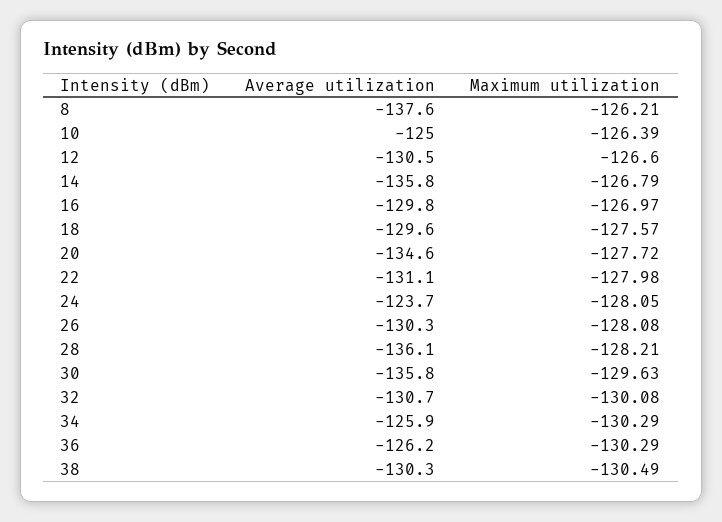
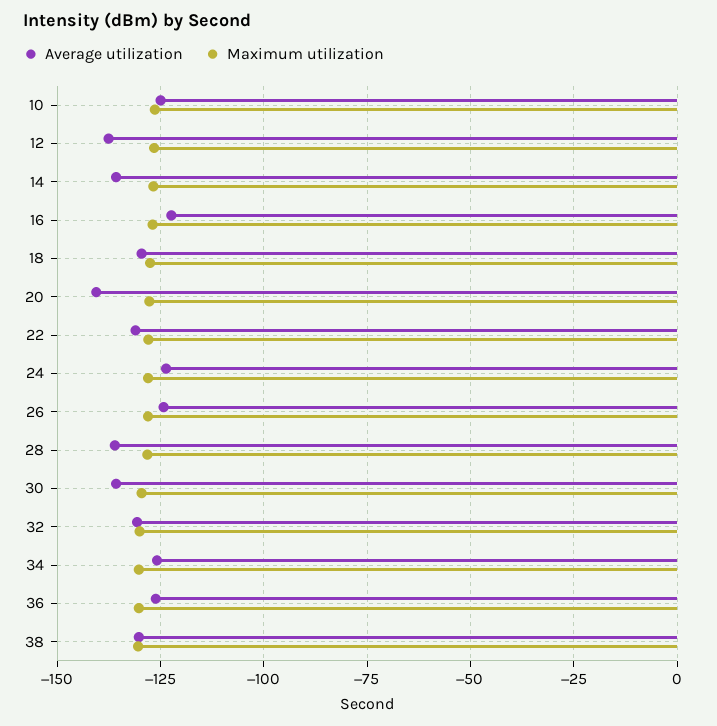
Average utilization, 8: -137.6 -> none
Maximum utilization, 8: -126.21 -> none
Average utilization, 12: -130.5 -> -137.5
Average utilization, 16: -129.8 -> -122.5
Average utilization, 20: -134.6 -> -140
Average utilization, 26: -130.3 -> -125

